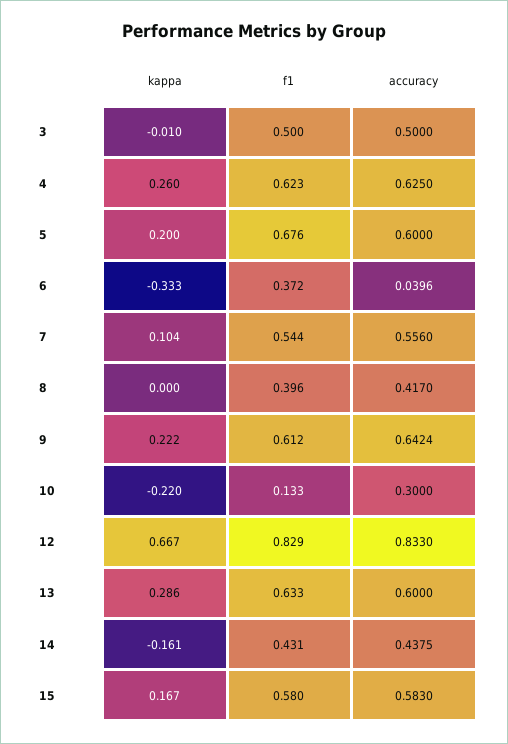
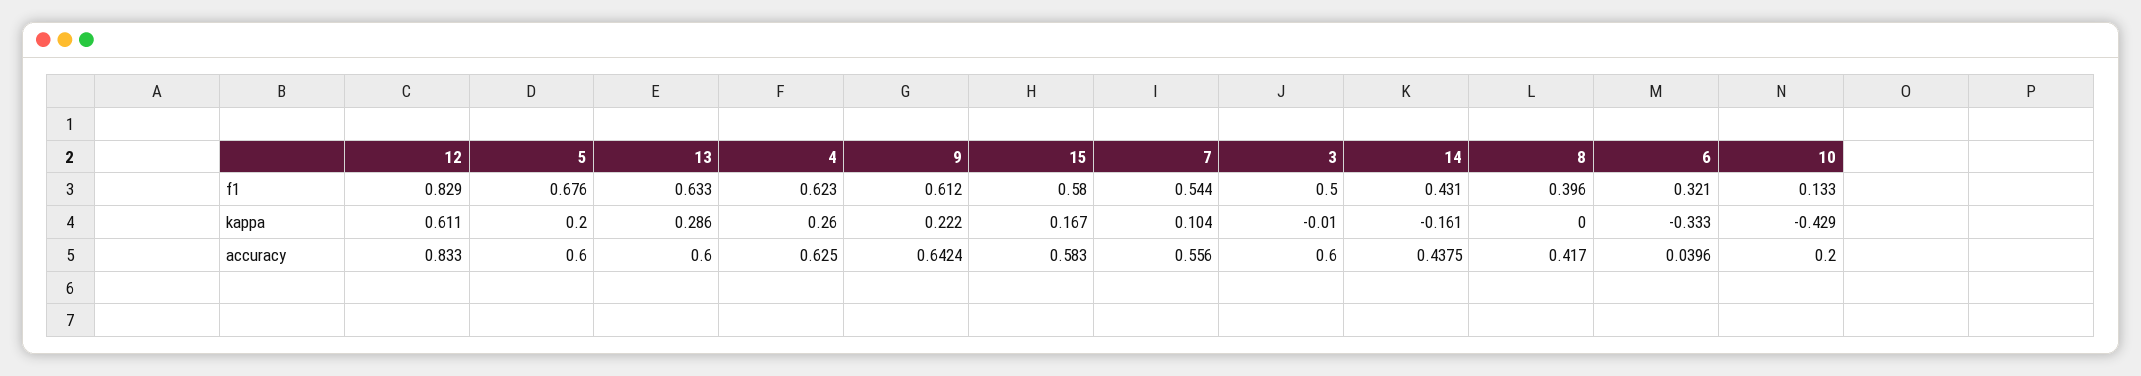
accuracy, 3: 0.5 -> 0.6
f1, 6: 0.372 -> 0.321
kappa, 10: -0.22 -> -0.429
accuracy, 10: 0.3 -> 0.2
kappa, 12: 0.667 -> 0.611

